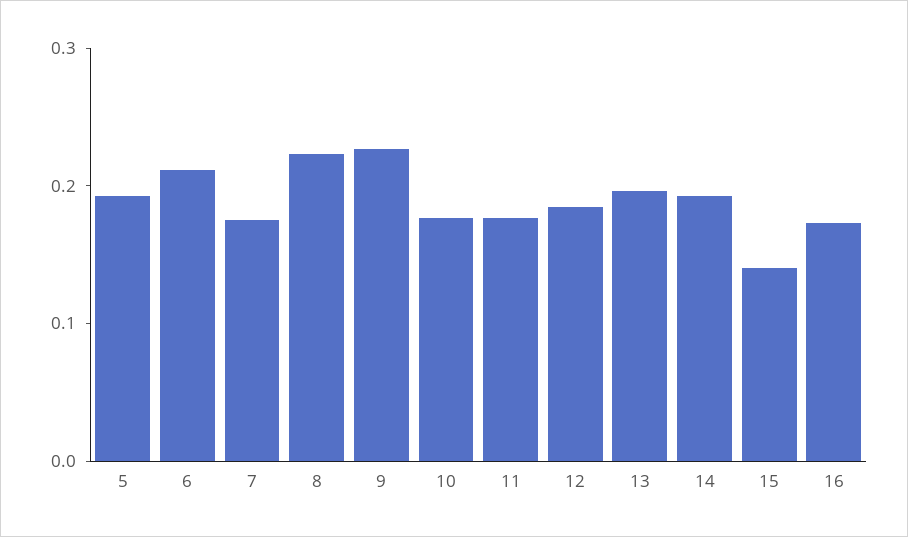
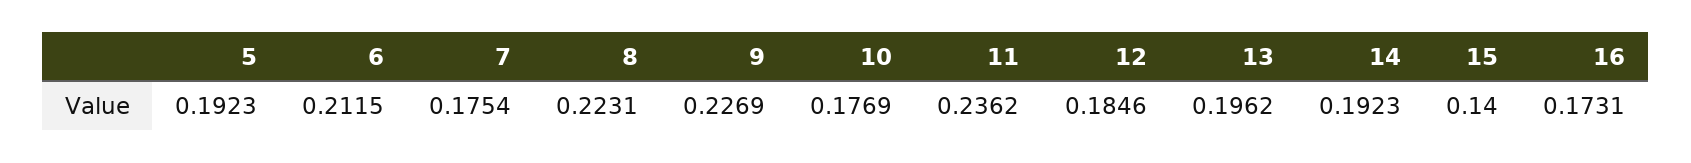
11: 0.18 -> 0.2362

